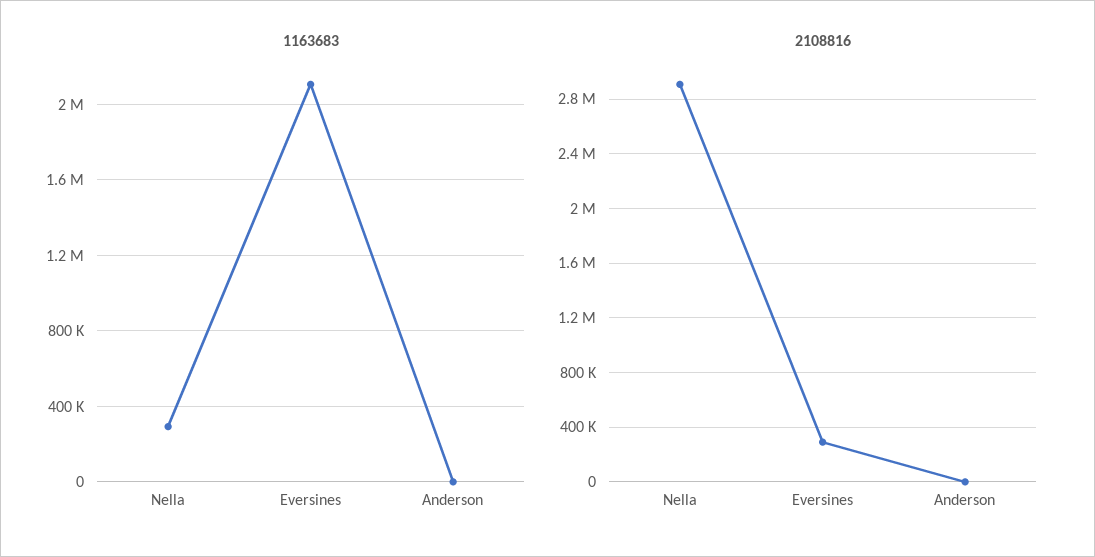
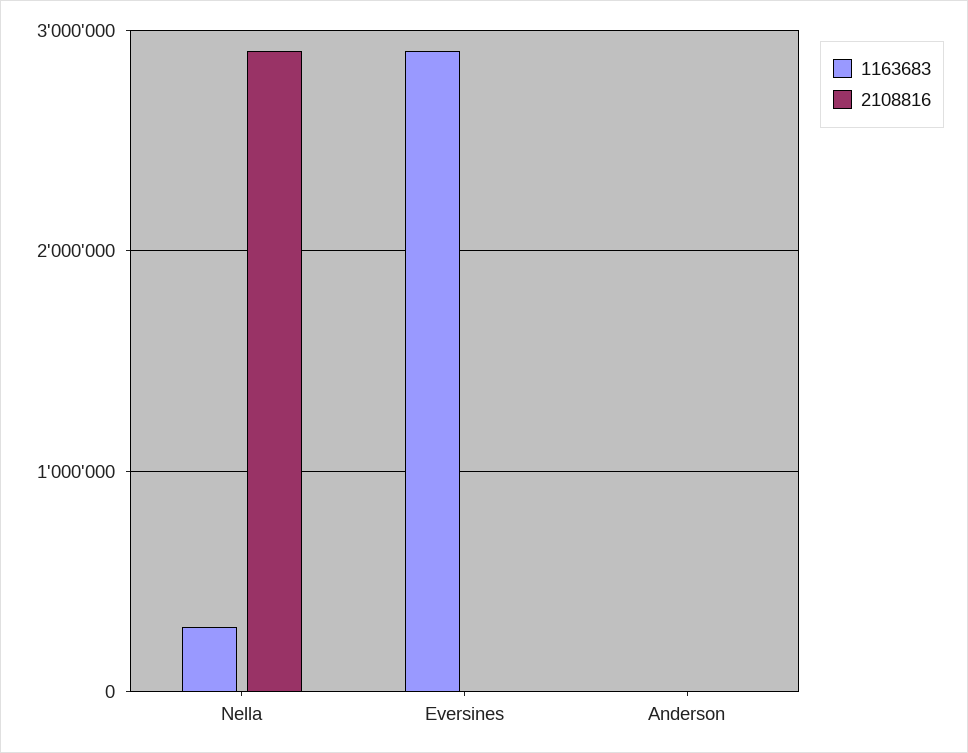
1163683, Eversines: 2100000 -> 2900000
2108816, Eversines: 300000 -> 0

